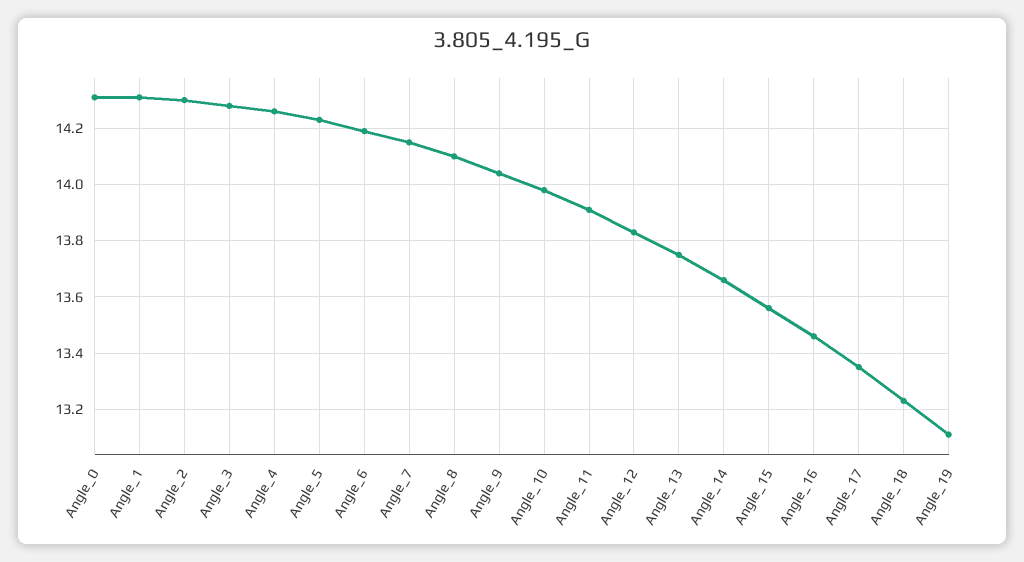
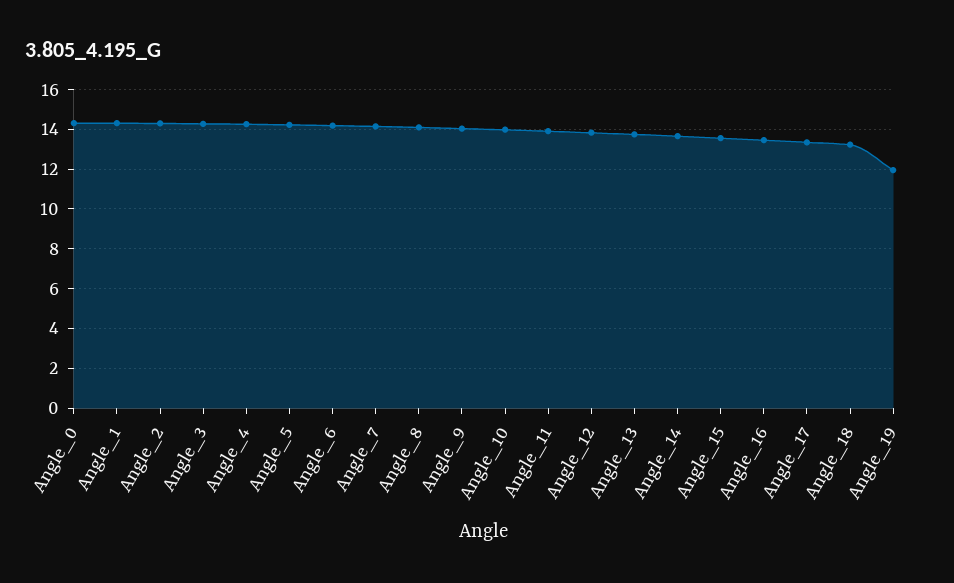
Angle_19: 13.1 -> 12

